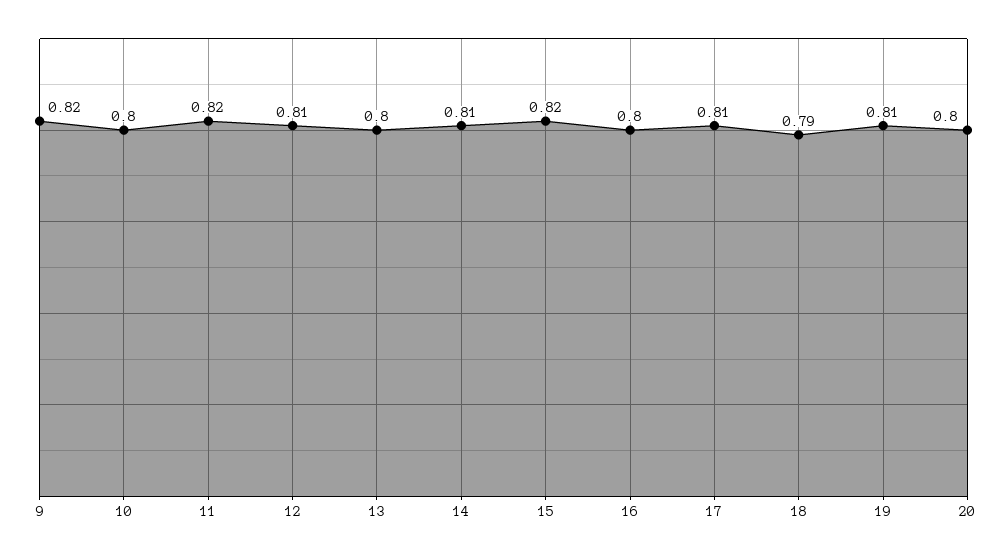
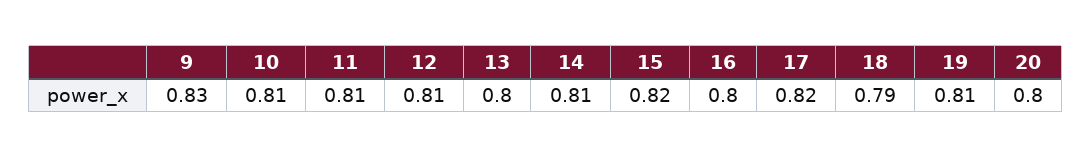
9: 0.82 -> 0.83
10: 0.8 -> 0.81
11: 0.82 -> 0.81
17: 0.81 -> 0.82

